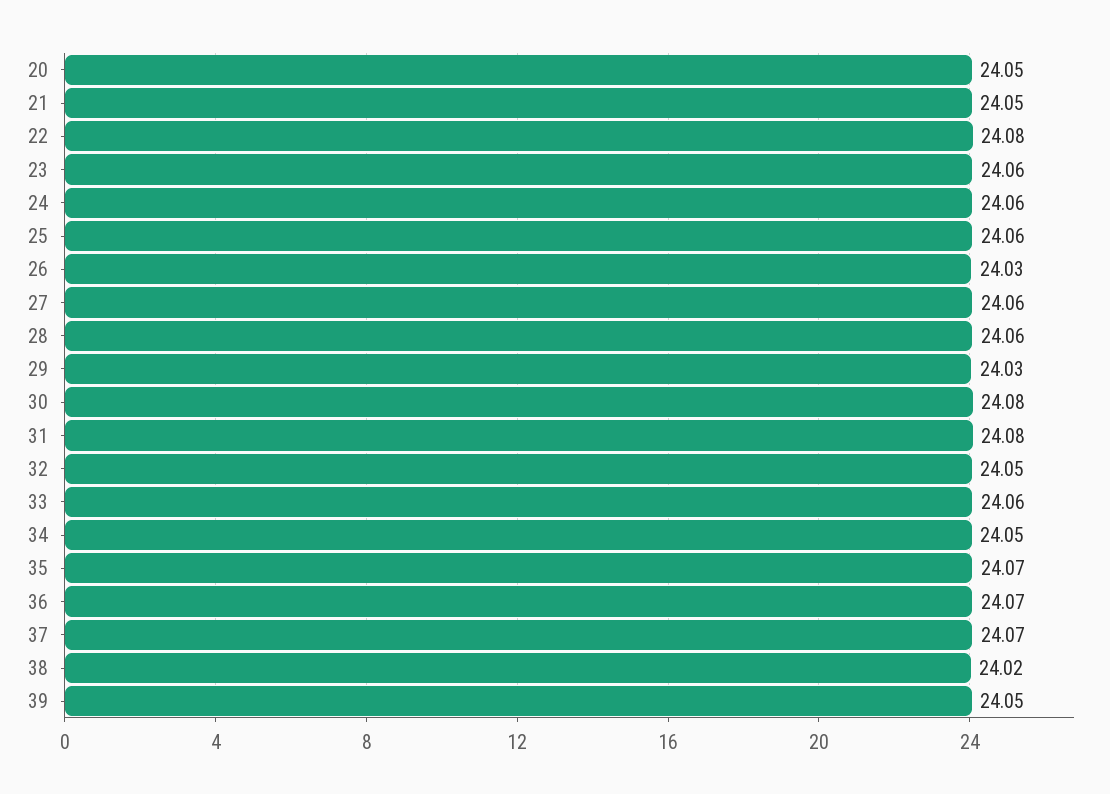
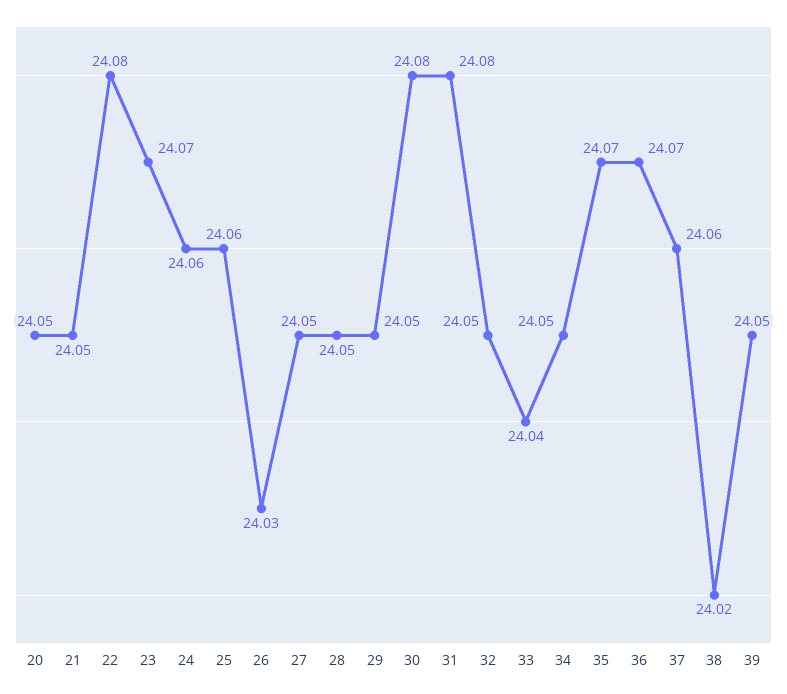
23: 24.06 -> 24.07
27: 24.06 -> 24.05
28: 24.06 -> 24.05
29: 24.03 -> 24.05
33: 24.06 -> 24.04
37: 24.07 -> 24.06

